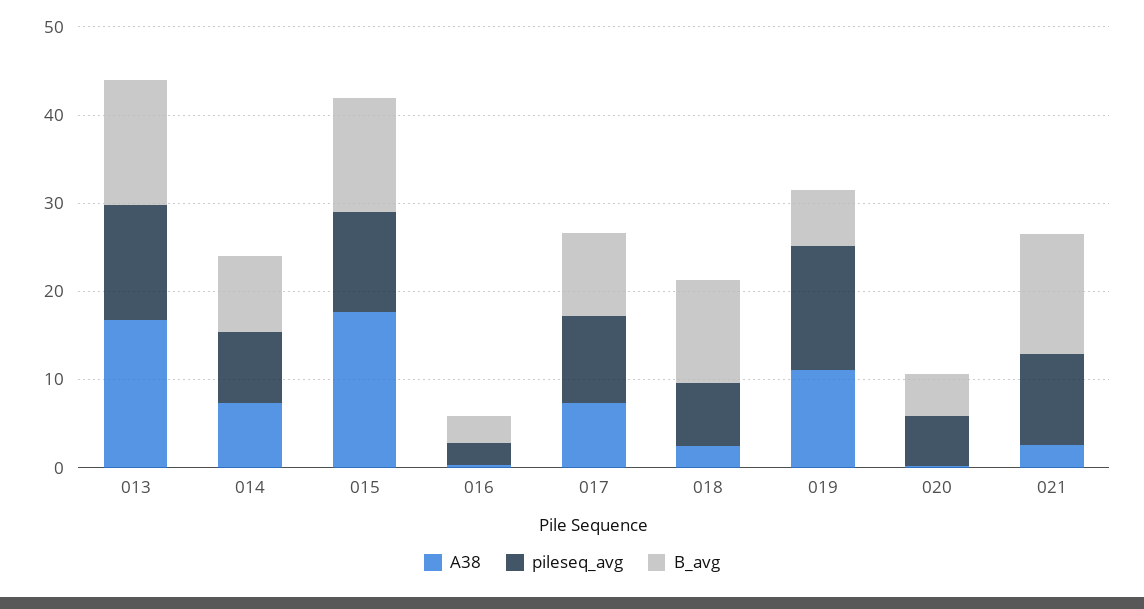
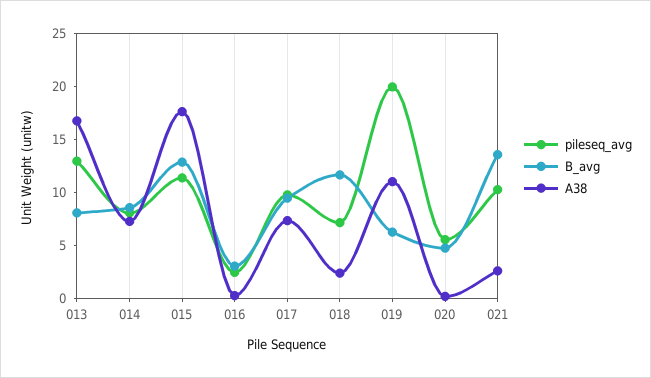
B_avg, 013: 14 -> 8
pileseq_avg, 019: 14 -> 20

